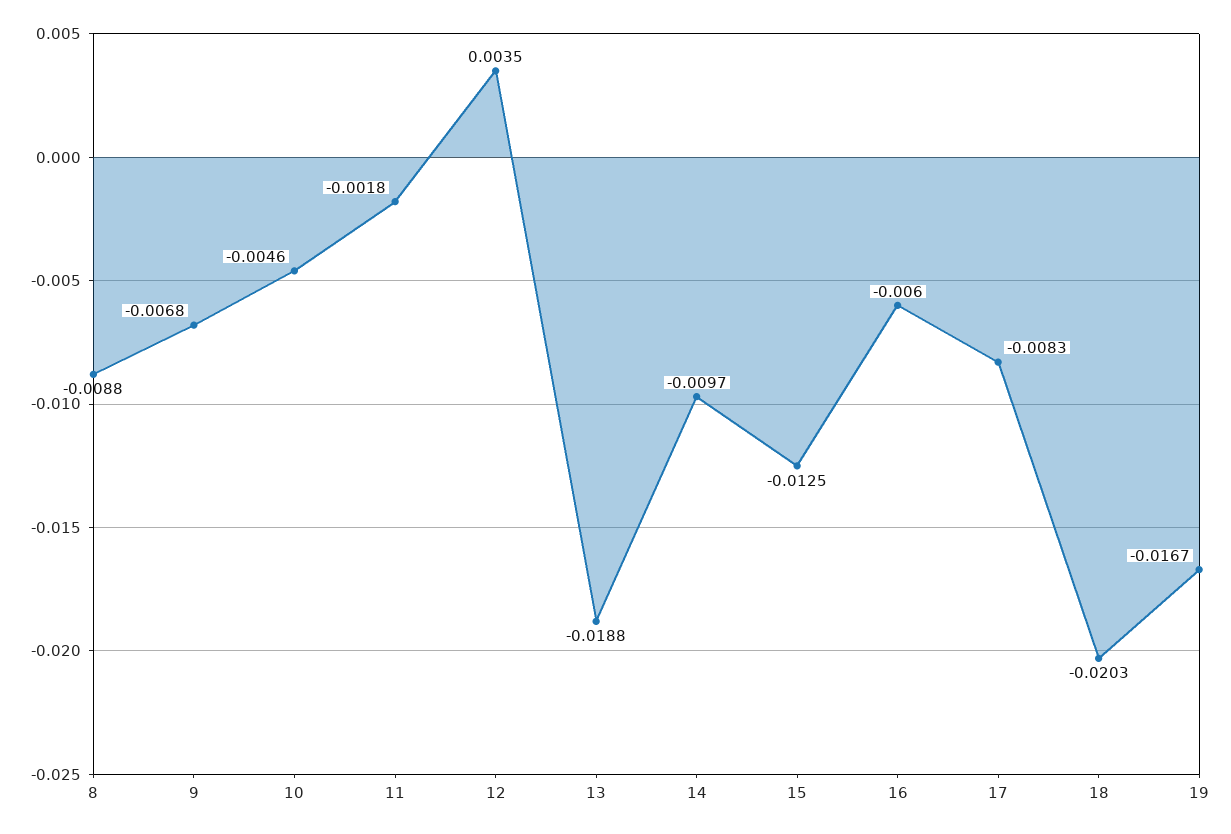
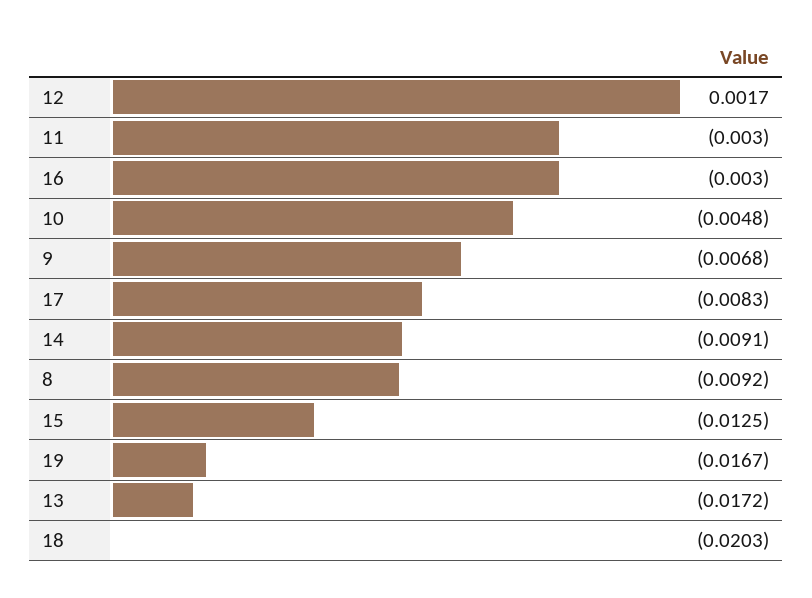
8: -0.0088 -> -0.0092
10: -0.0046 -> -0.0048
11: -0.0018 -> -0.003
12: 0.0035 -> 0.0017
13: -0.0188 -> -0.0172
14: -0.0097 -> -0.0091
16: -0.006 -> -0.003

